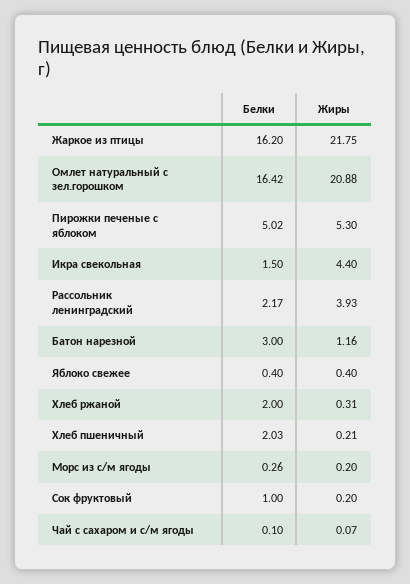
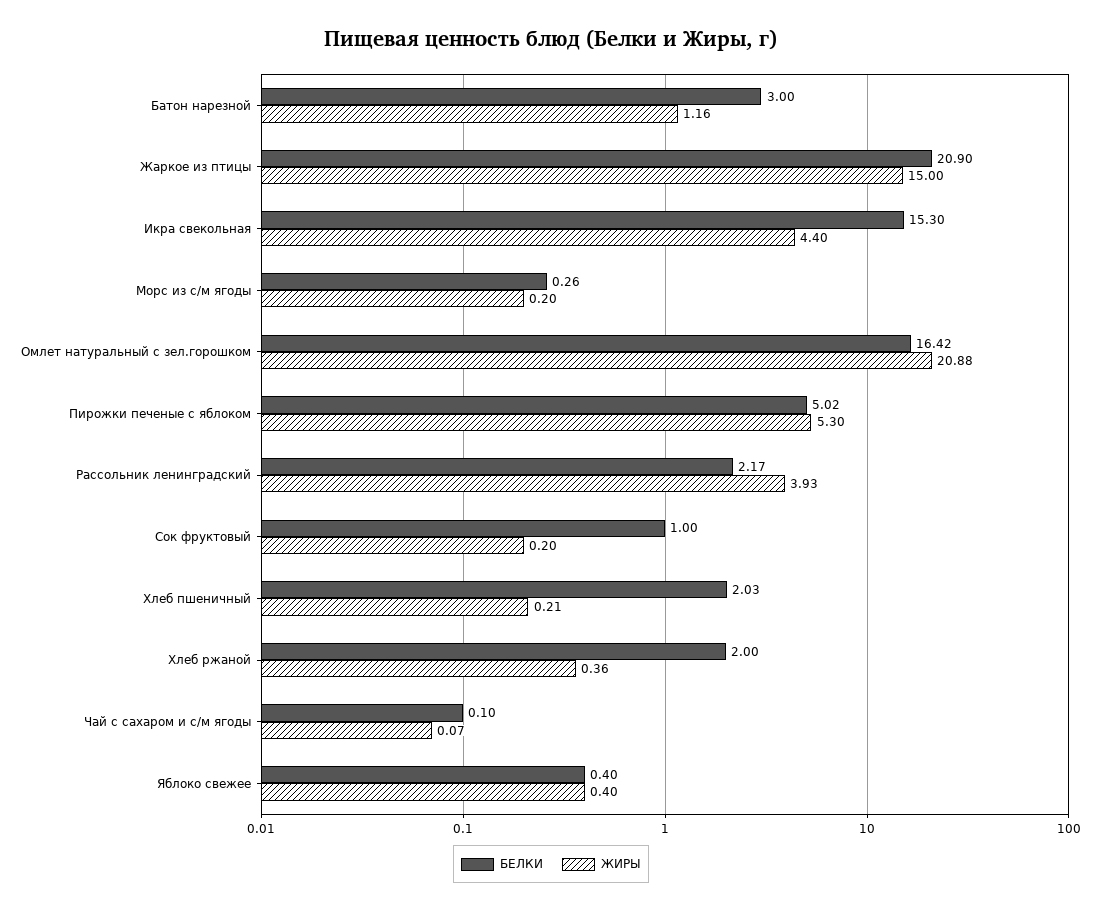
Белки, Жаркое из птицы: 16.2 -> 20.9
Жиры, Жаркое из птицы: 21.75 -> 15
Белки, Икра свекольная: 1.5 -> 15.3
Жиры, Хлеб ржаной: 0.31 -> 0.36

